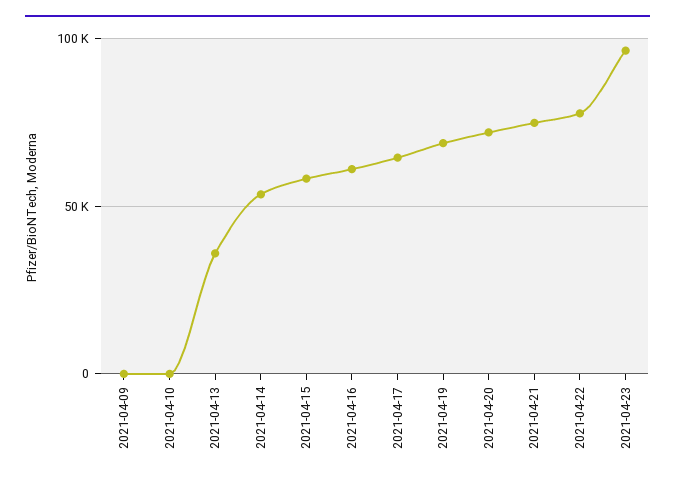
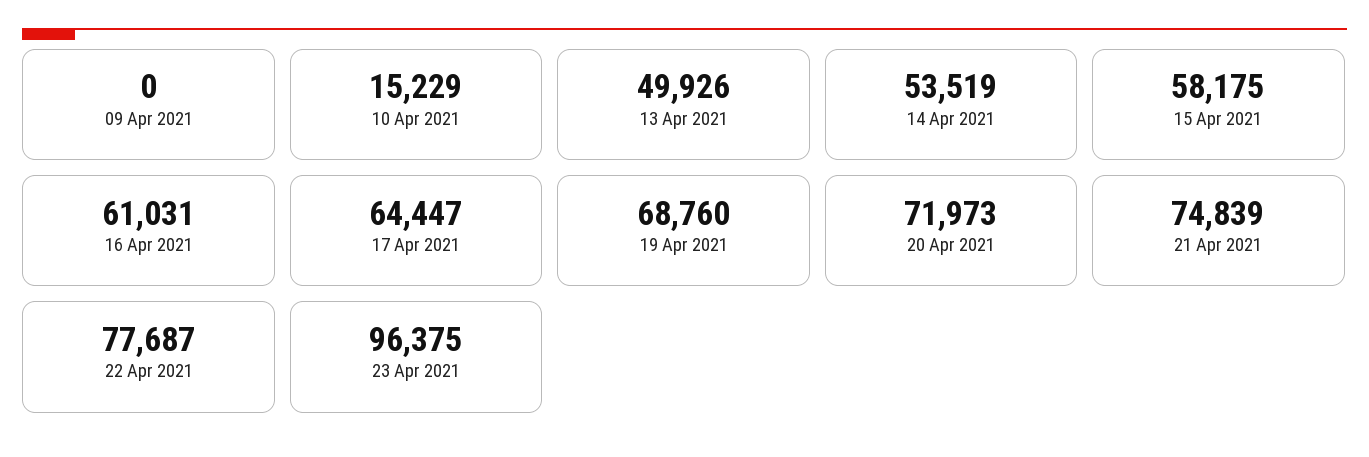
2021-04-10: 0 -> 15229
2021-04-13: 35000 -> 49926

